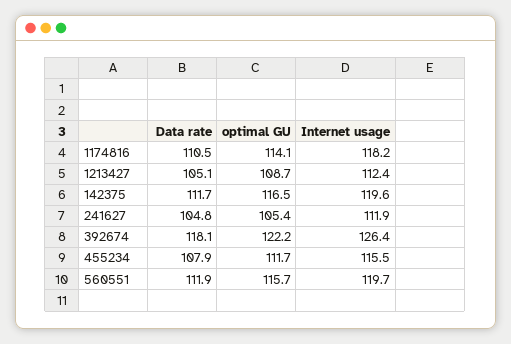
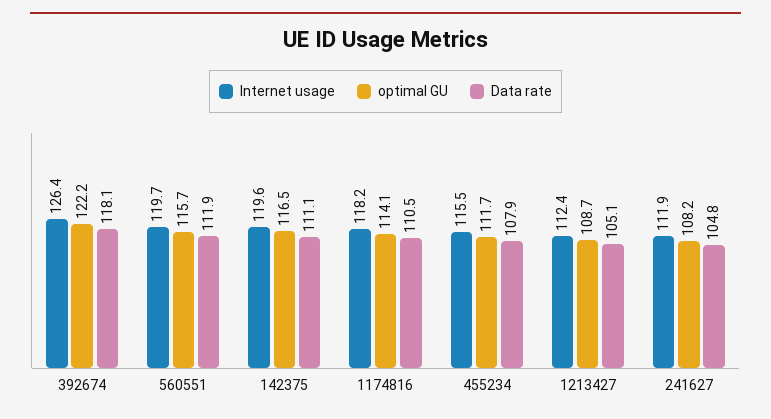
Data rate, 142375: 111.7 -> 111.1
optimal GU, 241627: 105.4 -> 108.2

